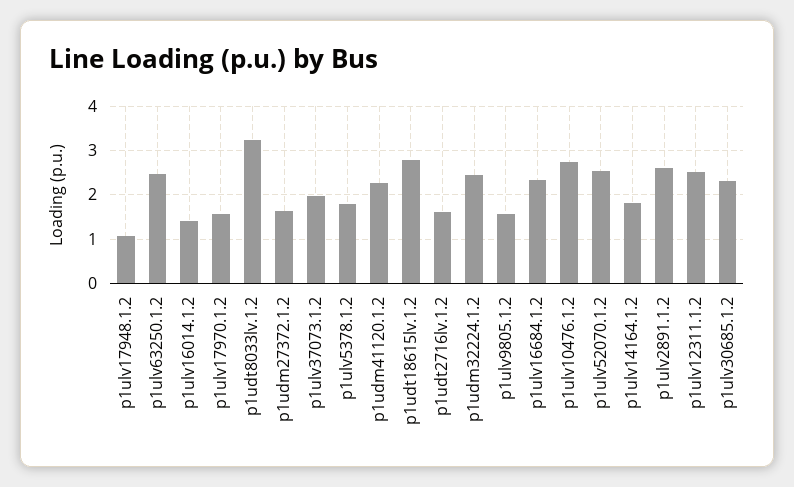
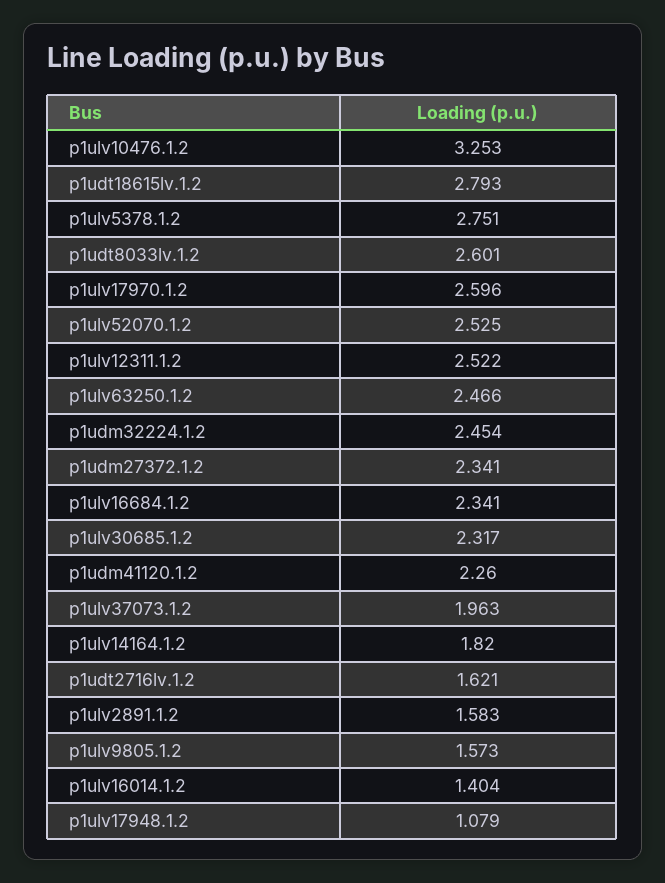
p1ulv17970.1.2: 1.6 -> 2.596
p1udt8033lv.1.2: 3.2 -> 2.601
p1udm27372.1.2: 1.6 -> 2.341
p1ulv5378.1.2: 1.8 -> 2.751
p1ulv10476.1.2: 2.8 -> 3.253
p1ulv2891.1.2: 2.6 -> 1.583

